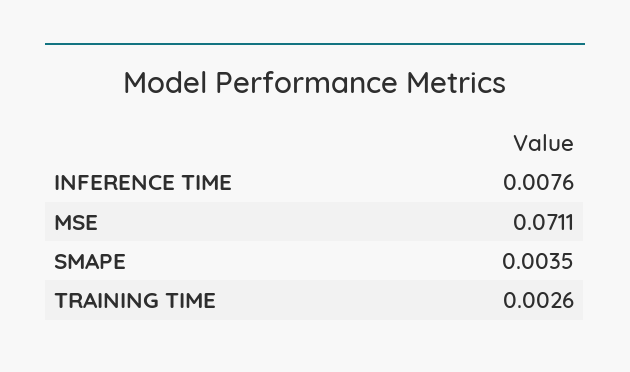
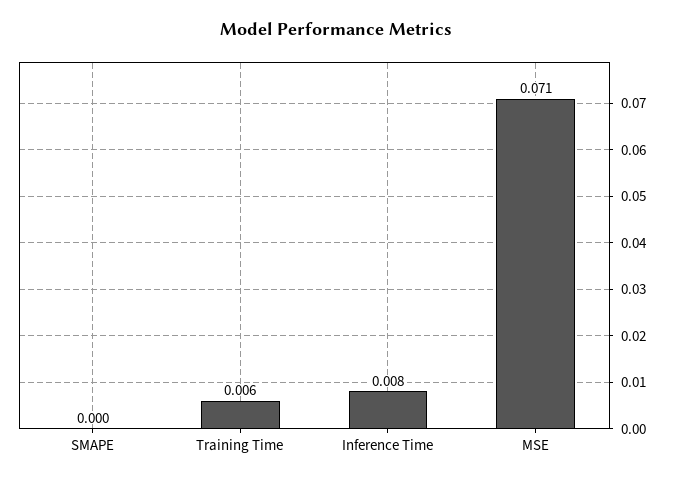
SMAPE: 0.0035 -> 0
TRAINING TIME: 0.0026 -> 0.006

